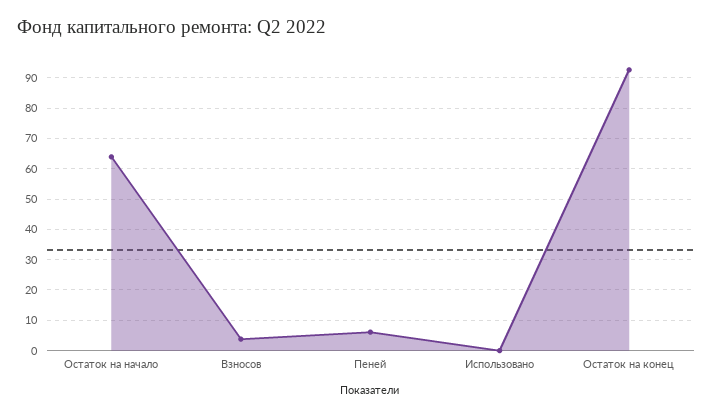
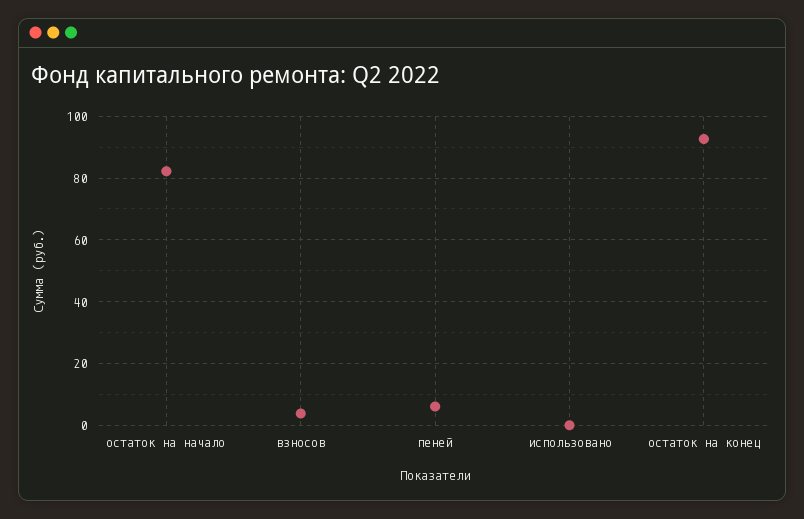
Остаток на начало: 64 -> 82

